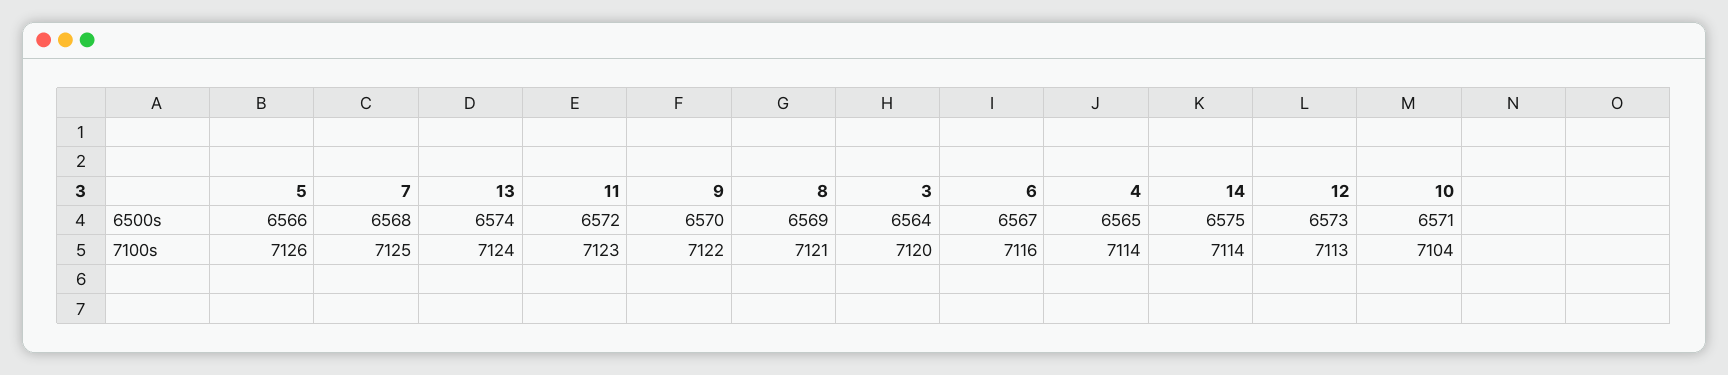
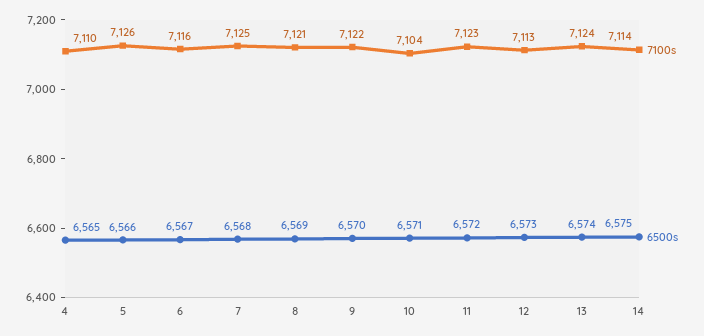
6500s, 3: 6564 -> none
7100s, 3: 7120 -> none
7100s, 4: 7114 -> 7110

